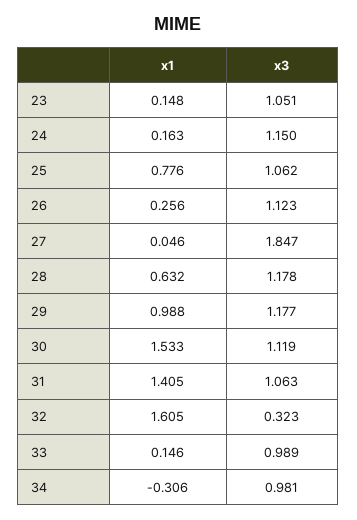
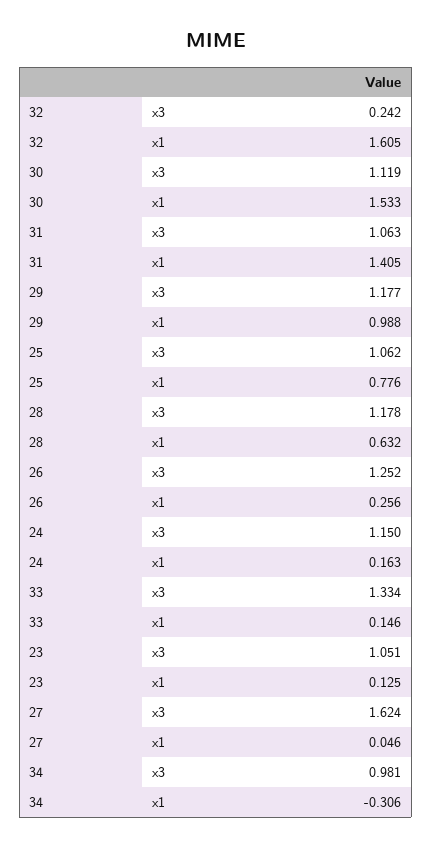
x1, 23: 0.148 -> 0.125
x3, 26: 1.123 -> 1.252
x3, 27: 1.847 -> 1.624
x3, 32: 0.323 -> 0.242
x3, 33: 0.989 -> 1.334

